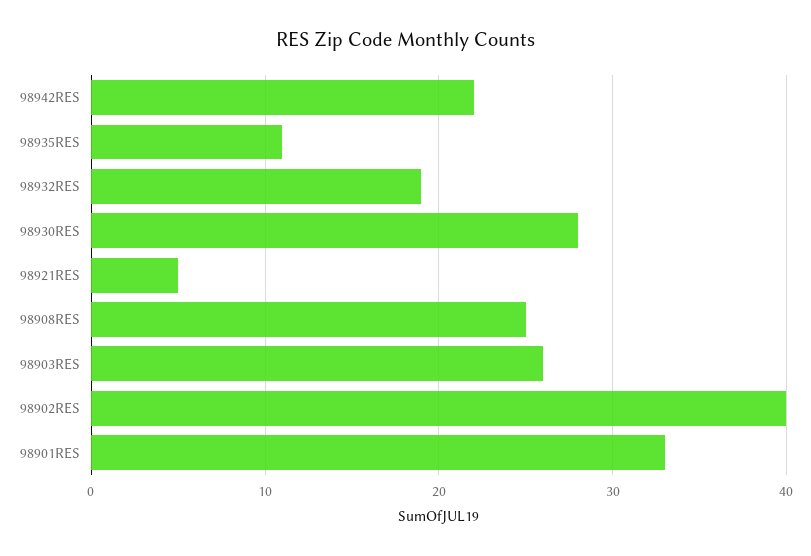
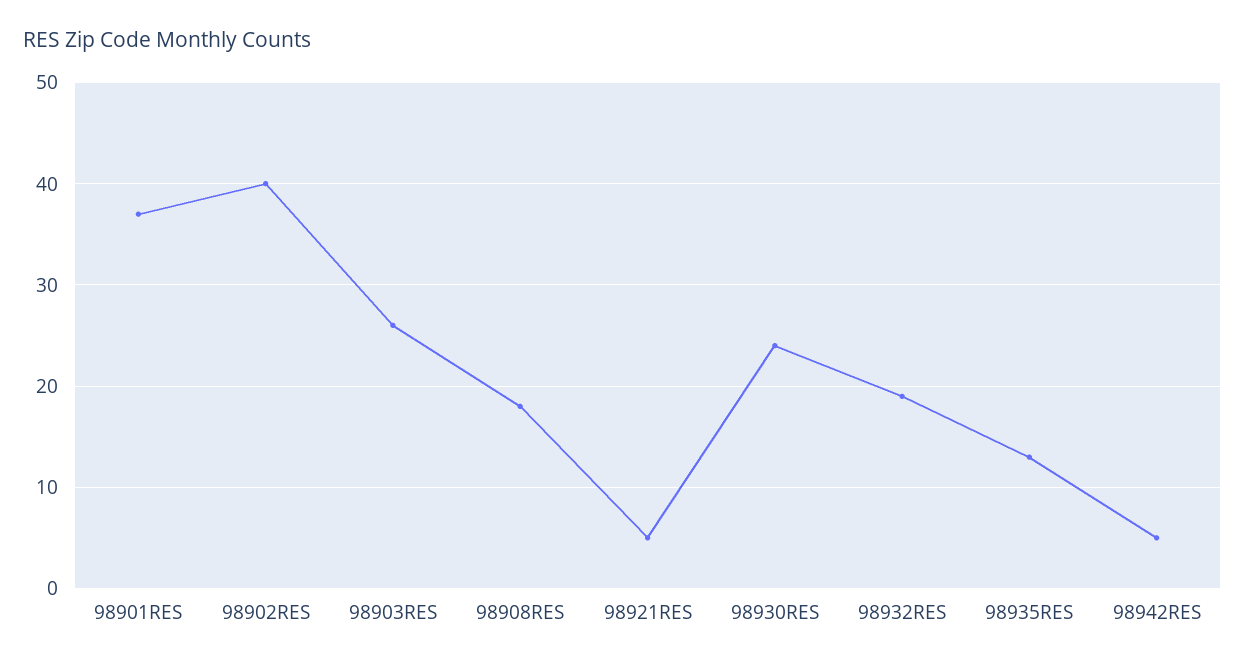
98942RES: 22 -> 5
98935RES: 11 -> 13
98930RES: 28 -> 24
98908RES: 25 -> 18
98901RES: 33 -> 37

